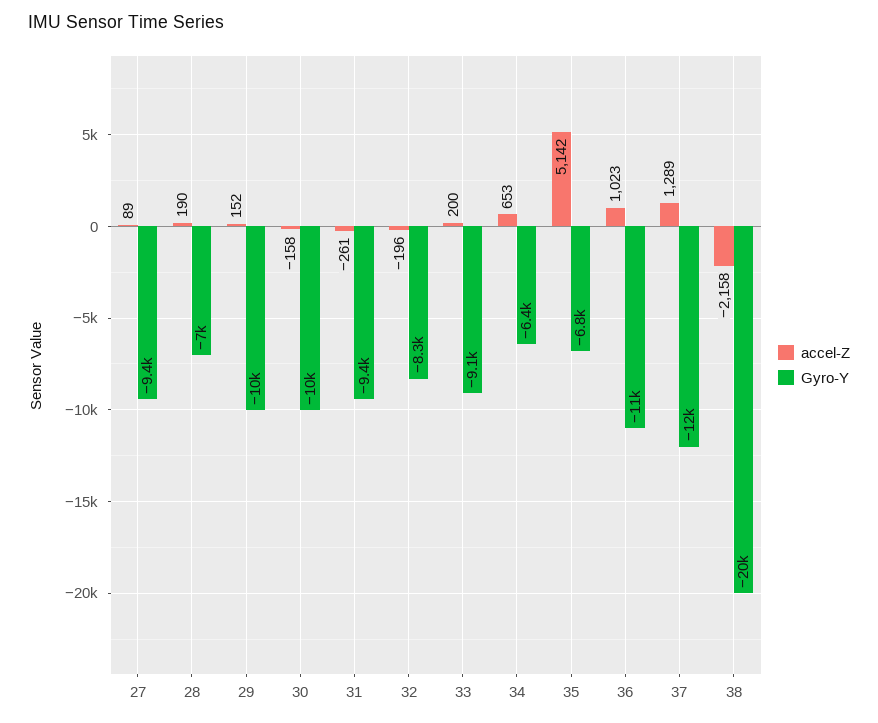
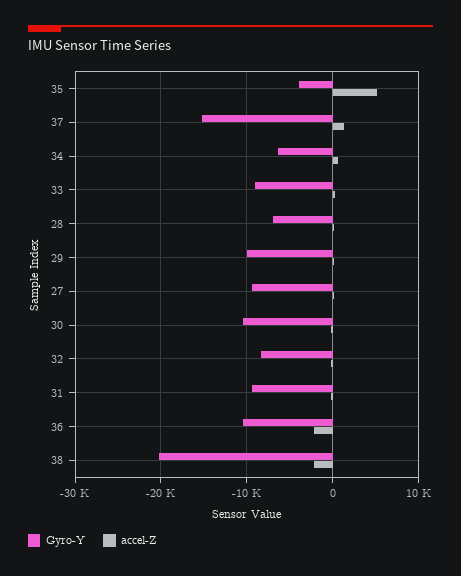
Gyro-Y, 35: -6800 -> -4000
accel-Z, 36: 1023 -> -2000
Gyro-Y, 37: -12000 -> -15000

